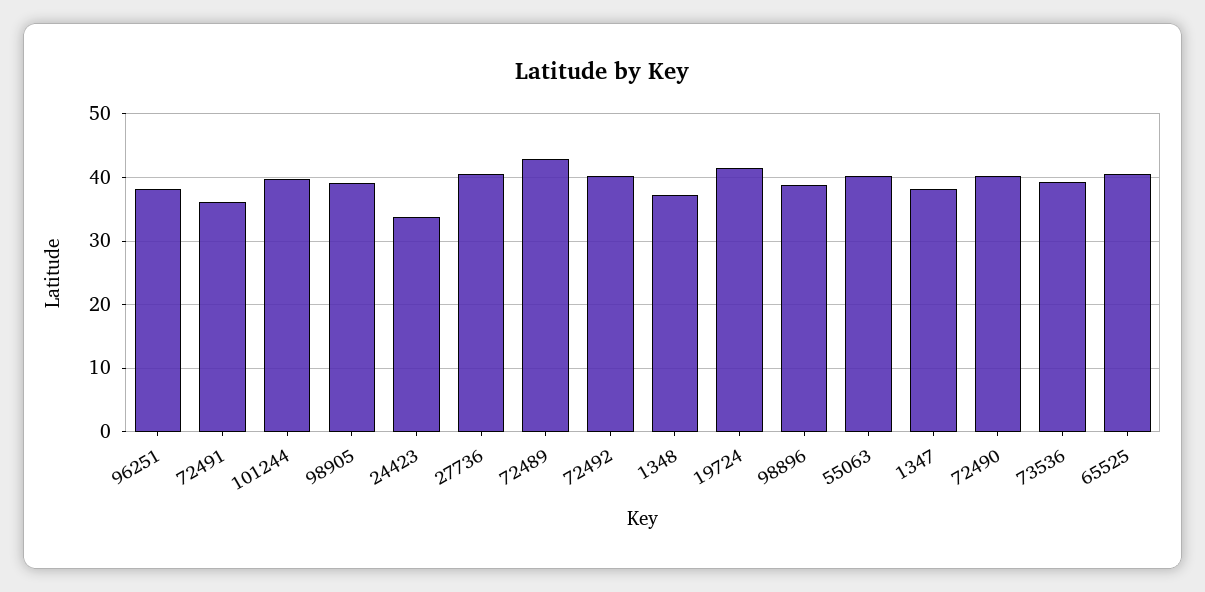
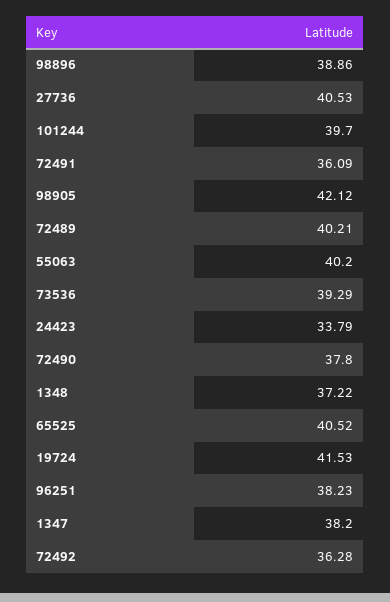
98905: 39 -> 42.12
72489: 43 -> 40.21
72492: 40 -> 36.28
72490: 40 -> 37.8

